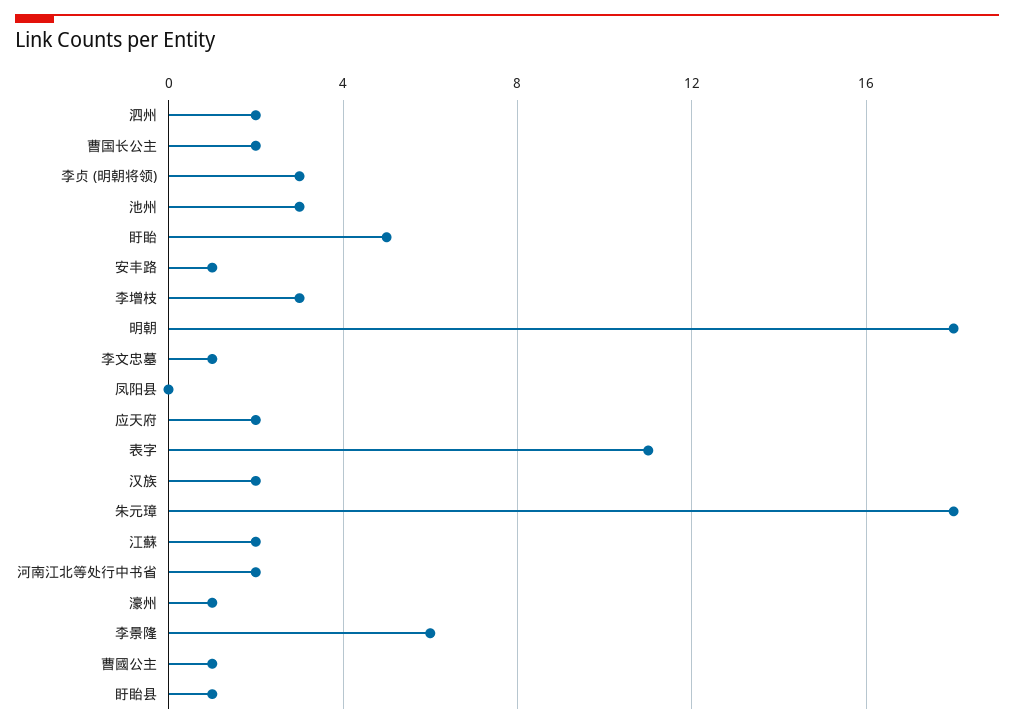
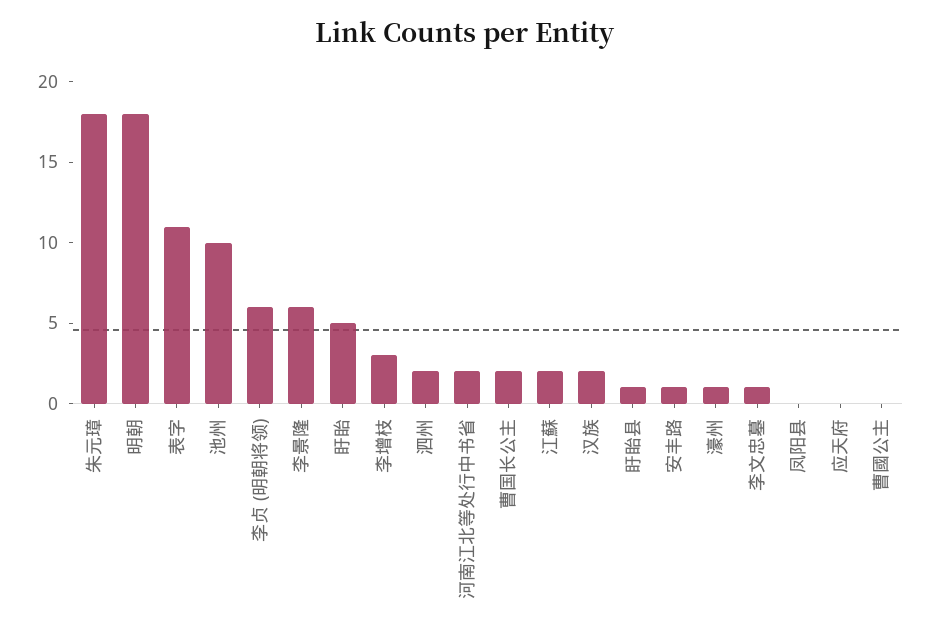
李贞 (明朝将领): 3 -> 6
池州: 3 -> 10
应天府: 2 -> 0
曹國公主: 1 -> 0

